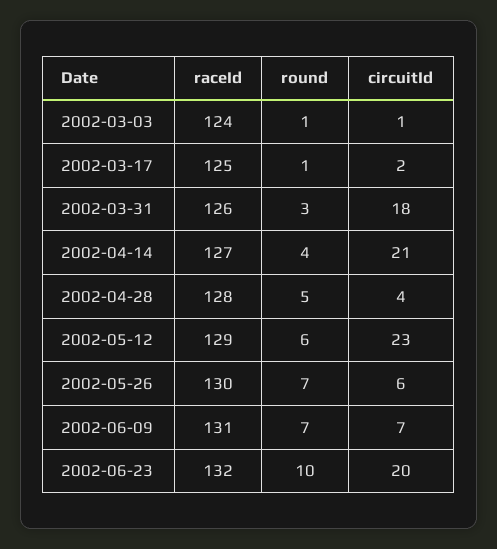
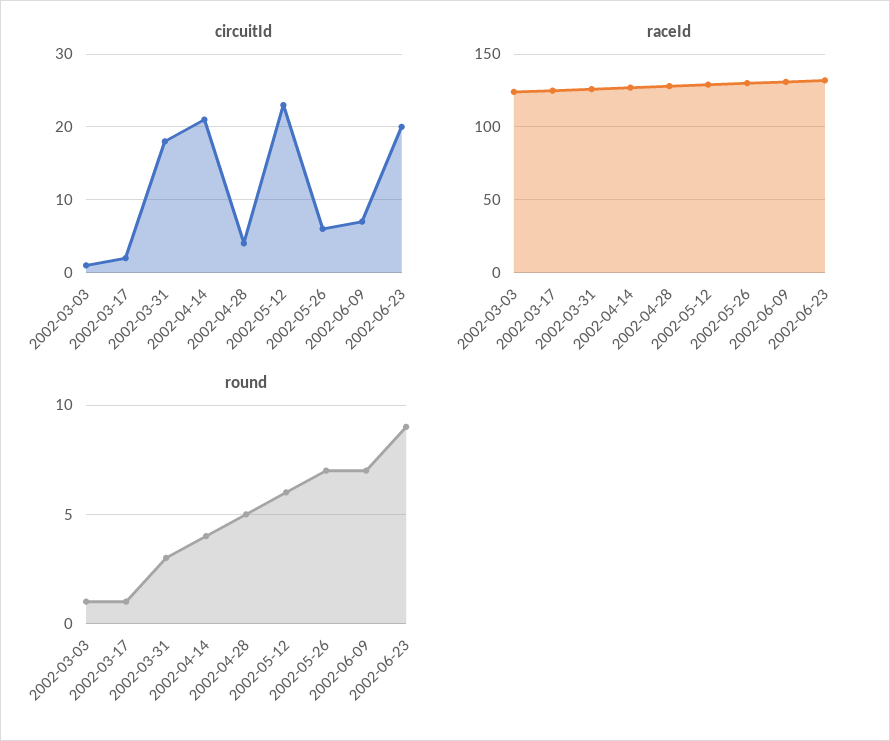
round, 2002-06-23: 10 -> 9

